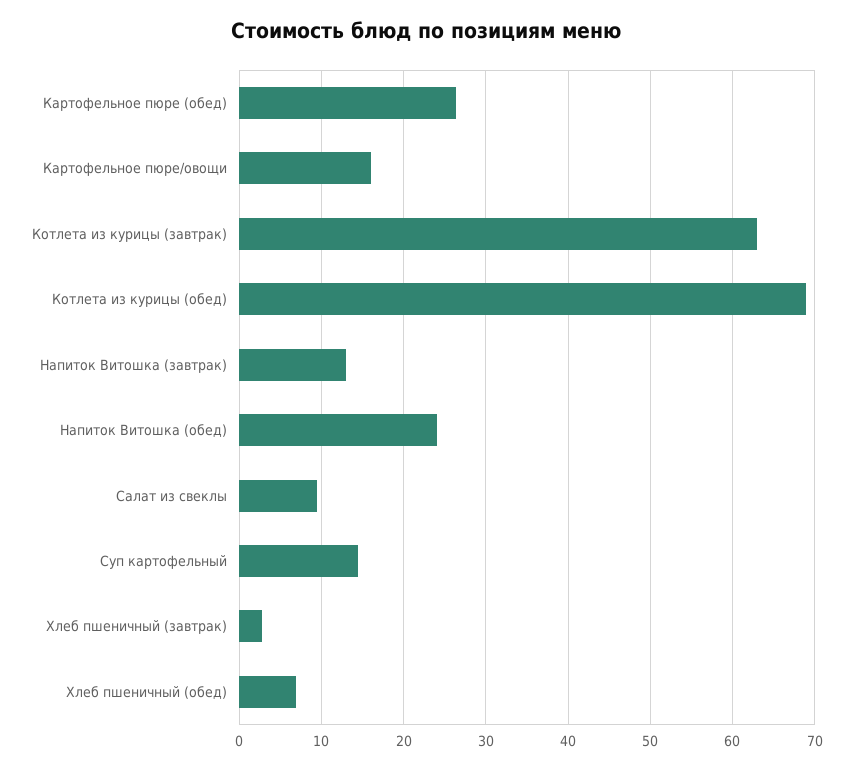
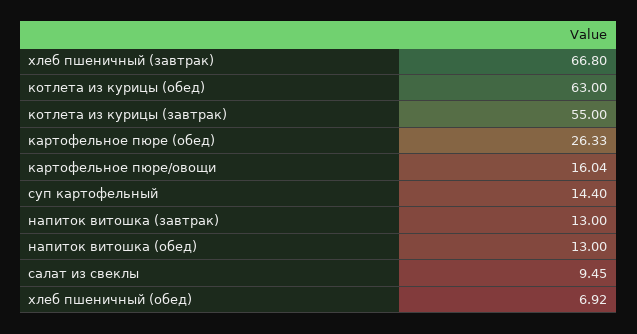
Котлета из курицы (завтрак): 63 -> 55
Котлета из курицы (обед): 69 -> 63
Напиток Витошка (обед): 24 -> 13
Хлеб пшеничный (завтрак): 3 -> 66.8

